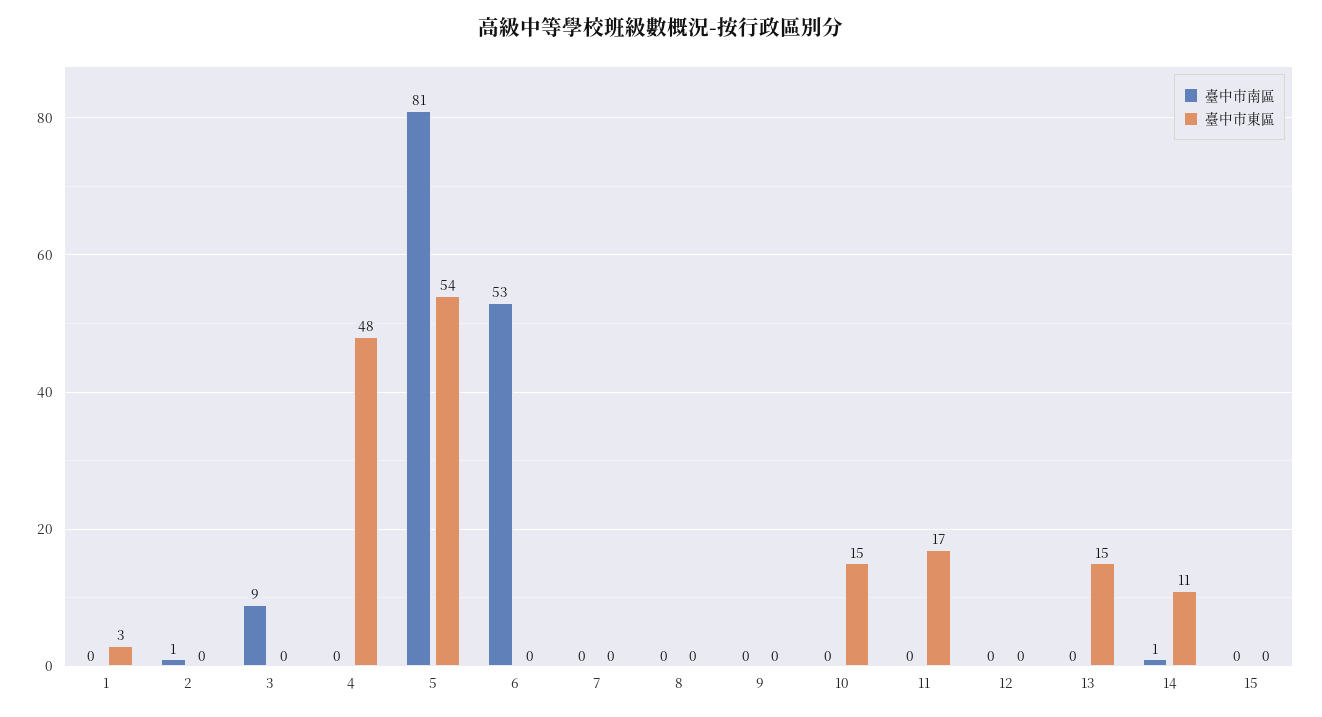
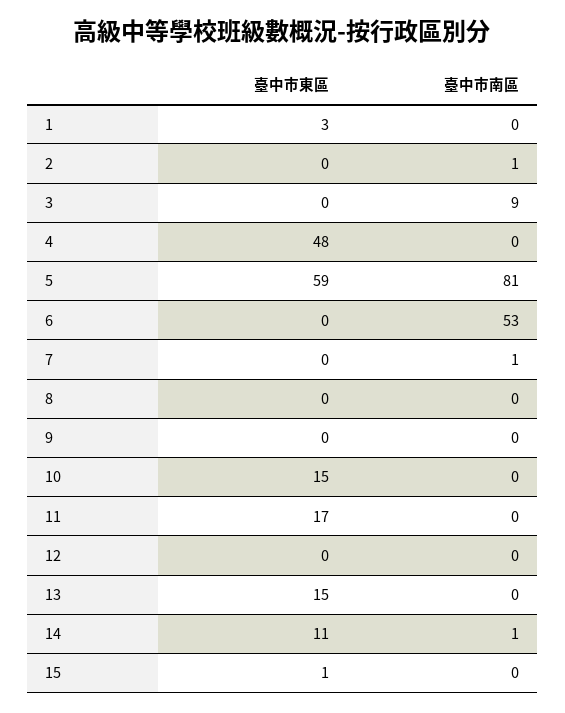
臺中市東區, 5: 54 -> 59
臺中市南區, 7: 0 -> 1
臺中市東區, 15: 0 -> 1

